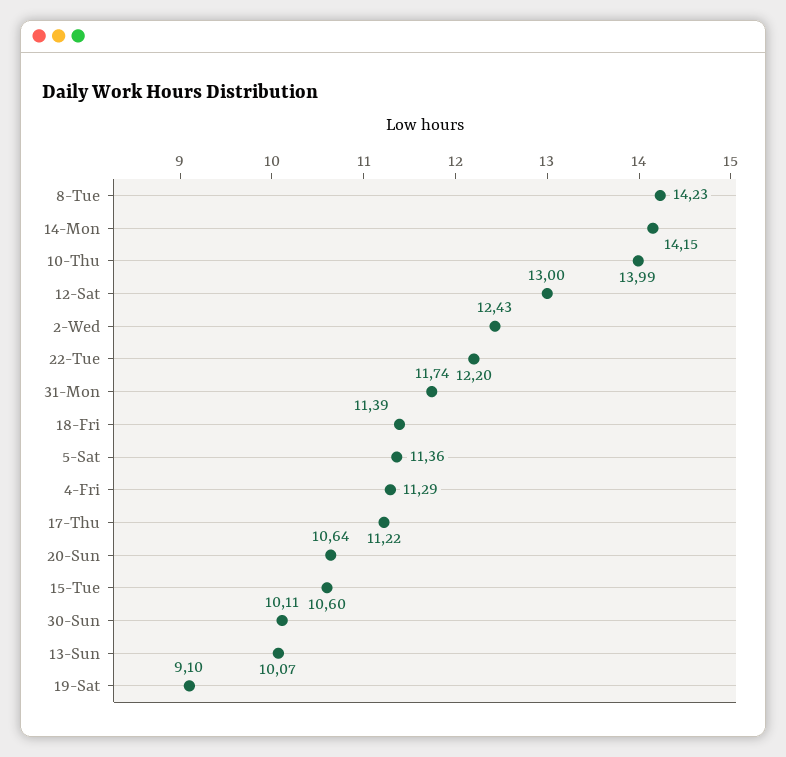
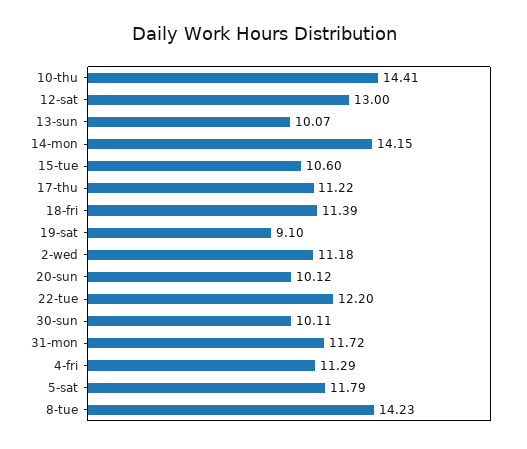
10-Thu: 13.99 -> 14.41
2-Wed: 12.43 -> 11.18
31-Mon: 11.74 -> 11.72
5-Sat: 11.36 -> 11.79
20-Sun: 10.64 -> 10.12

